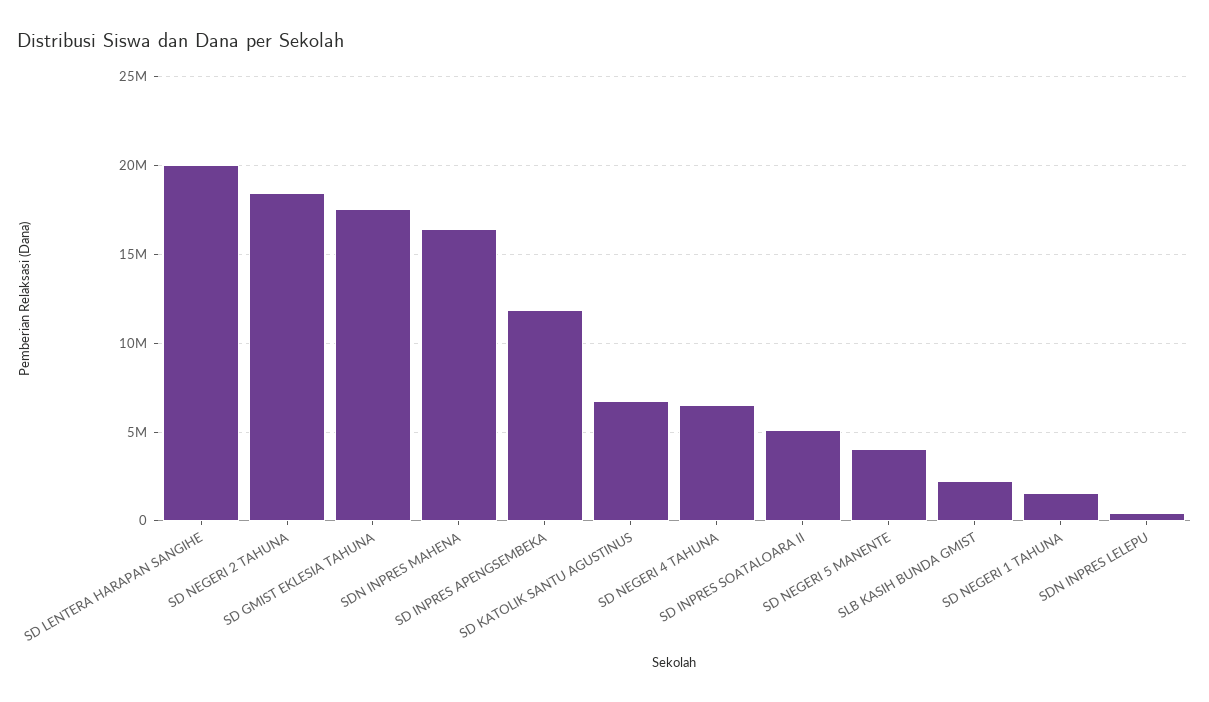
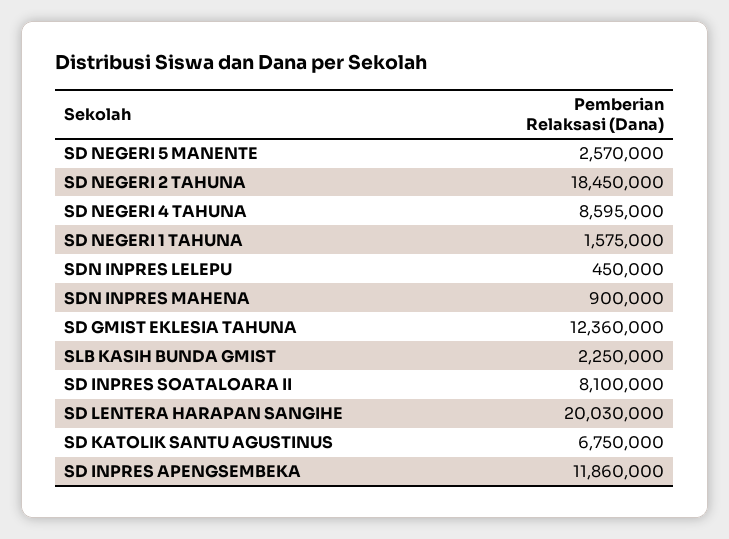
SD GMIST EKLESIA TAHUNA: 17500000 -> 12360000
SDN INPRES MAHENA: 16500000 -> 900000
SD NEGERI 4 TAHUNA: 6500000 -> 8595000
SD INPRES SOATALOARA II: 5000000 -> 8100000
SD NEGERI 5 MANENTE: 4000000 -> 2570000

